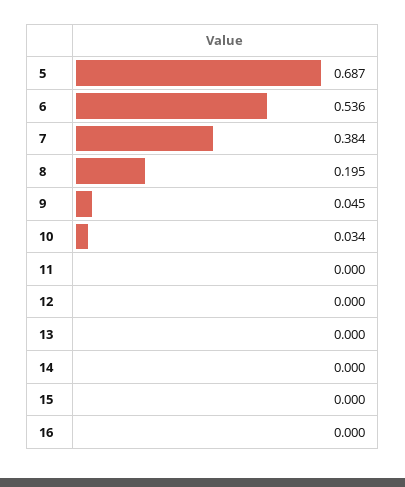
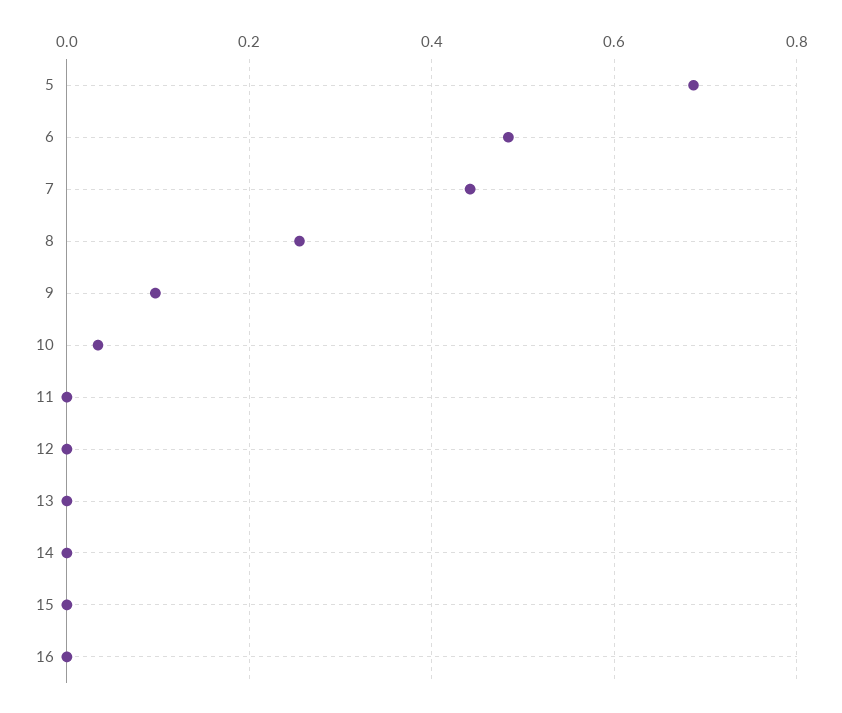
6: 0.536 -> 0.48
7: 0.384 -> 0.44
8: 0.195 -> 0.26
9: 0.045 -> 0.1

